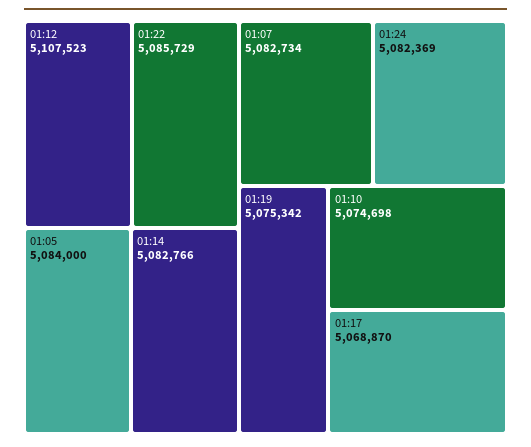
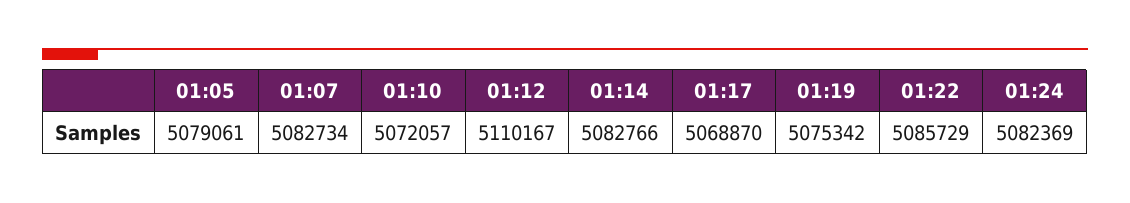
01:12: 5107523 -> 5110167
01:05: 5084000 -> 5079061
01:10: 5074698 -> 5072057

